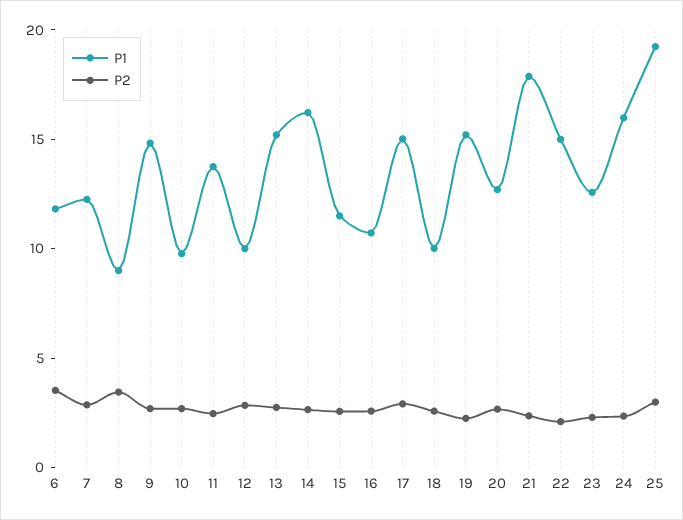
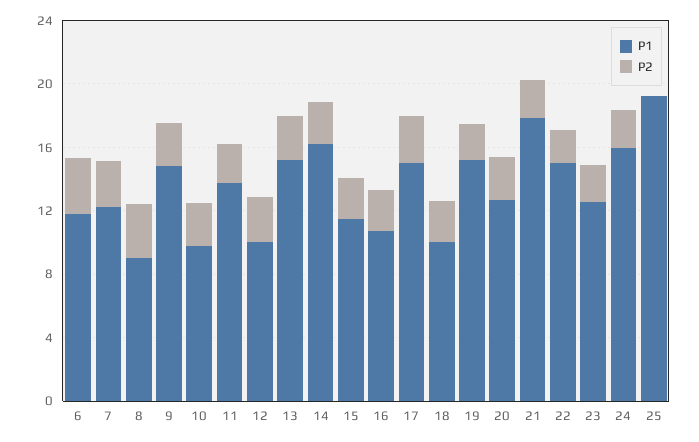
P2, 25: 3 -> 0

